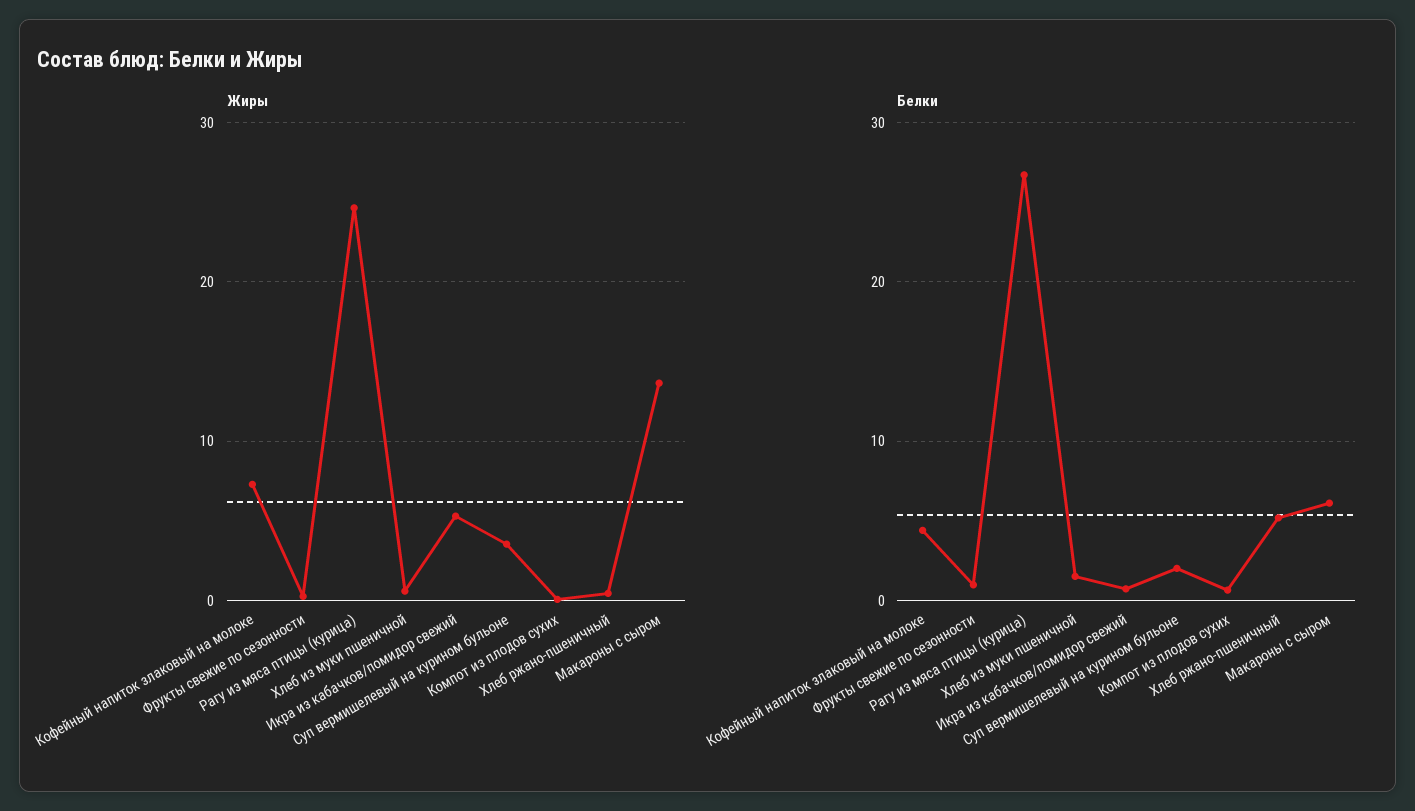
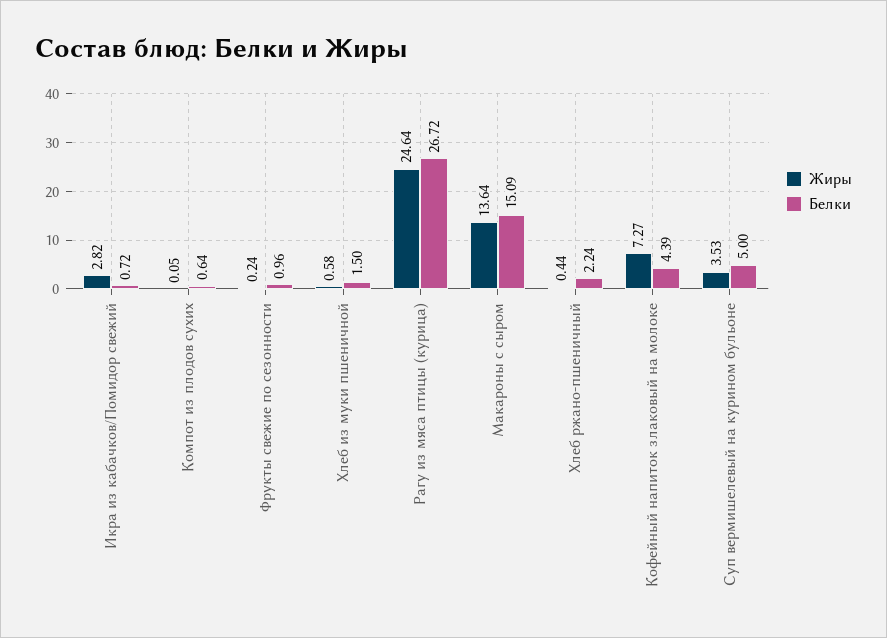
Жиры, Икра из кабачков/помидор свежий: 5 -> 2.82
Белки, Суп вермишелевый на курином бульоне: 2 -> 5
Белки, Хлеб ржано-пшеничный: 5 -> 2.24
Белки, Макароны с сыром: 6 -> 15.09

